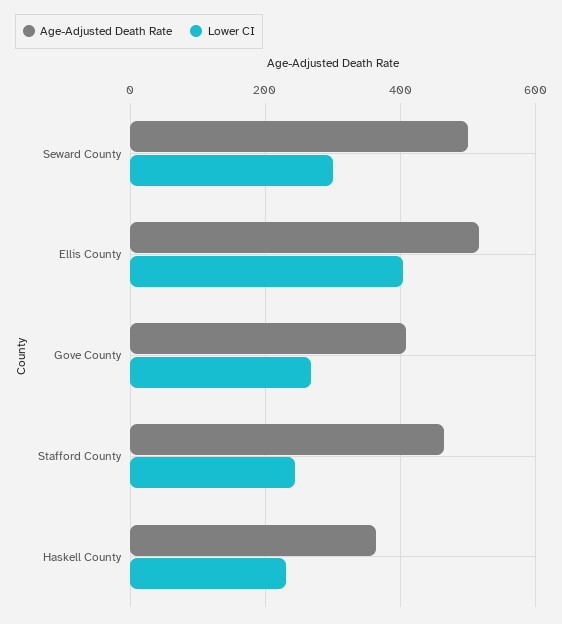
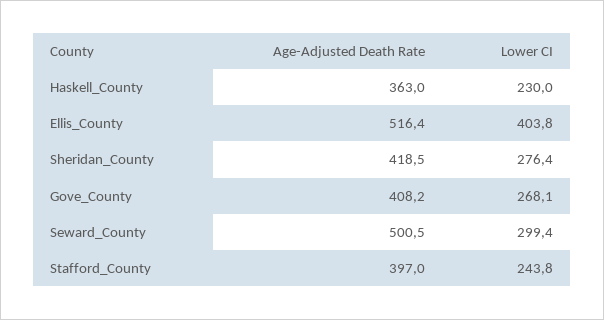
Age-Adjusted Death Rate, Stafford County: 460 -> 397
Age-Adjusted Death Rate, Sheridan_County: none -> 418.5
Lower CI, Sheridan_County: none -> 276.4

